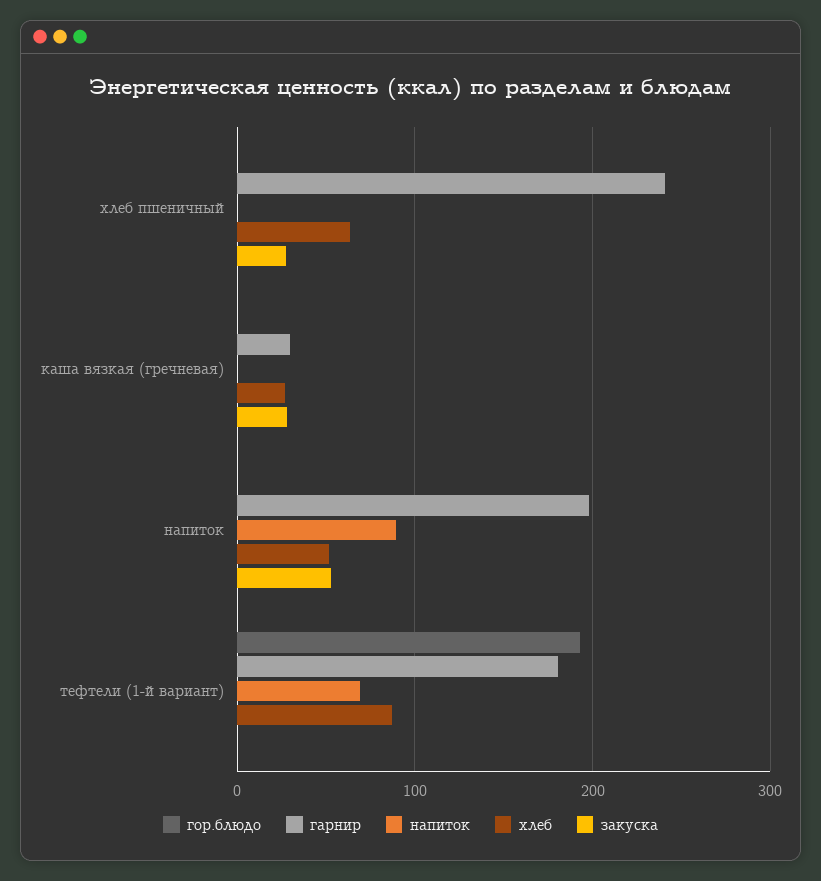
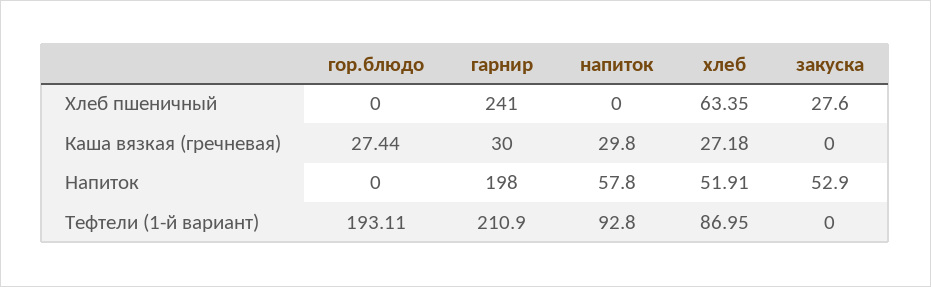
гор.блюдо, каша вязкая (гречневая): 0 -> 27.44
напиток, каша вязкая (гречневая): 0 -> 29.8
закуска, каша вязкая (гречневая): 30 -> 0
напиток, напиток: 90 -> 57.8
гарнир, тефтели (1-й вариант): 180 -> 210.9
напиток, тефтели (1-й вариант): 70 -> 92.8

